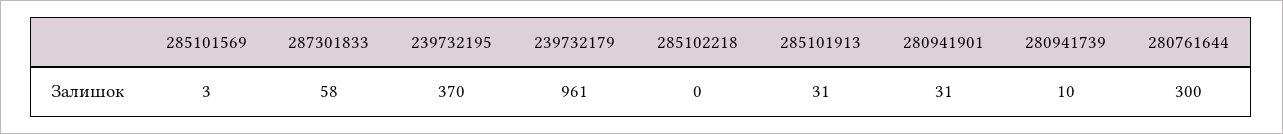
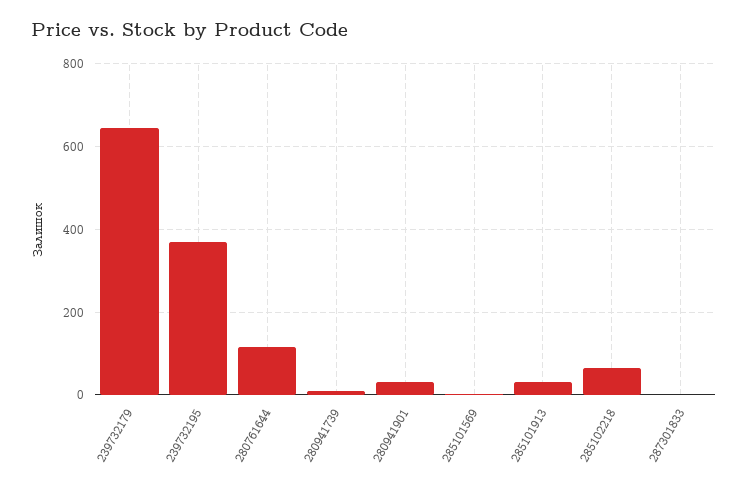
287301833: 58 -> 0
239732179: 961 -> 640
285102218: 0 -> 60
280761644: 300 -> 120

